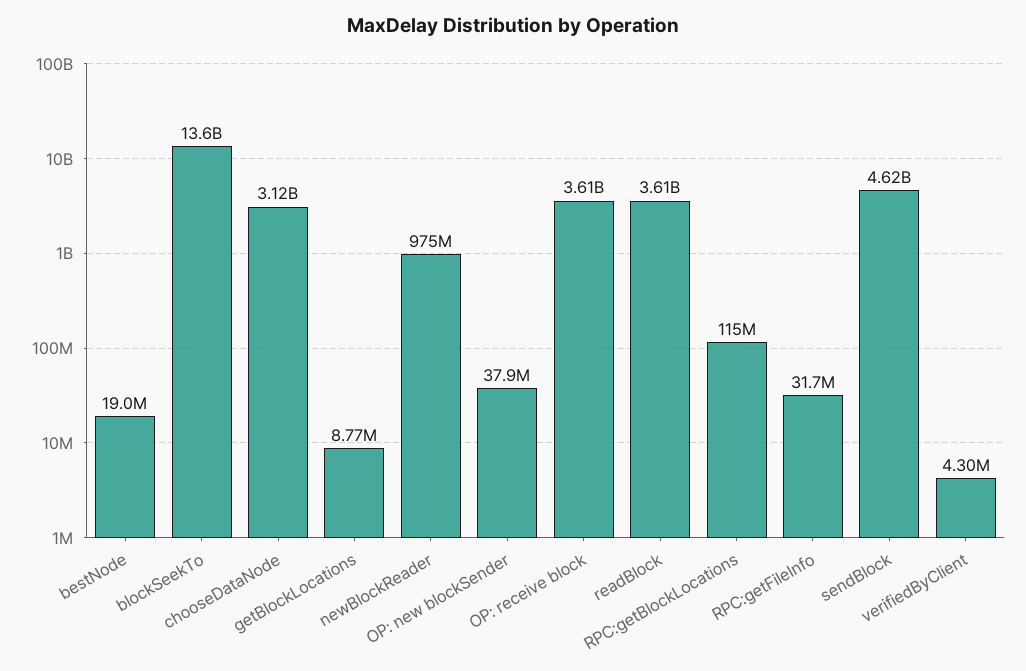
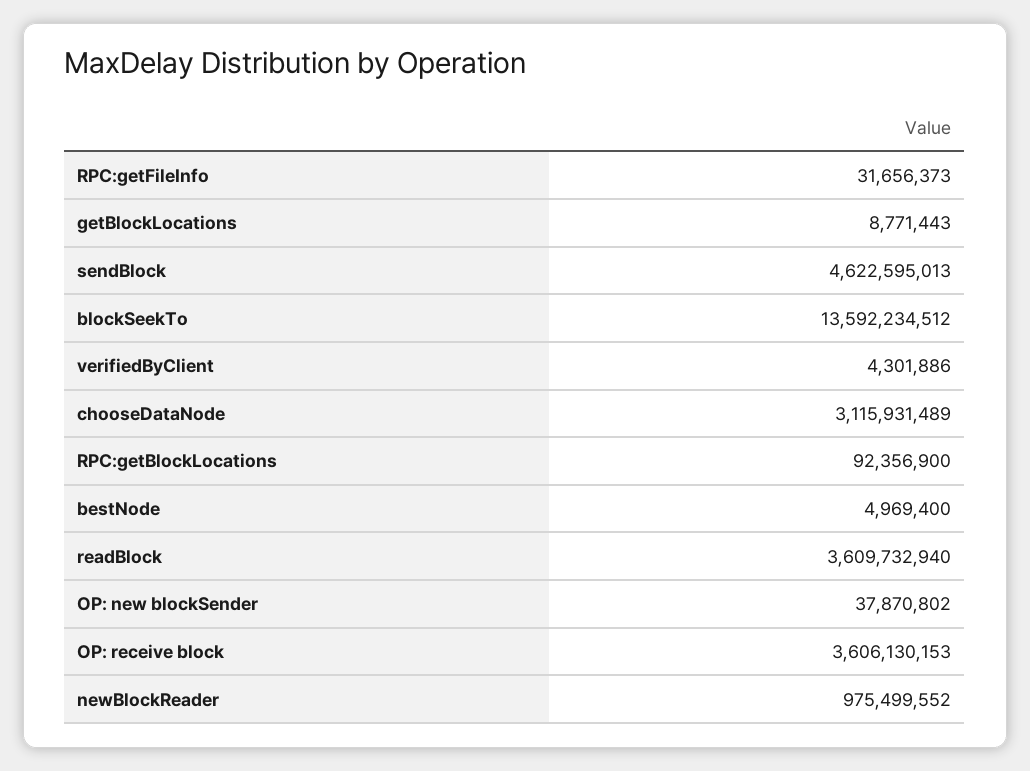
bestNode: 19000000 -> 4969400
RPC:getBlockLocations: 115000000 -> 92356900

